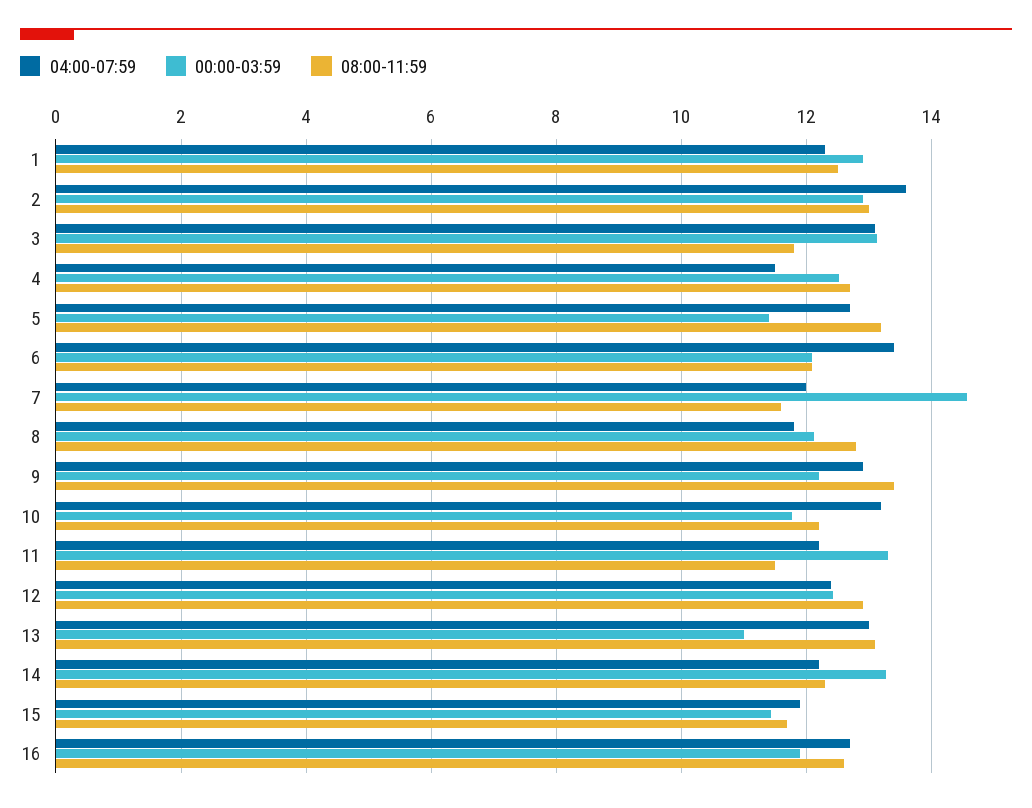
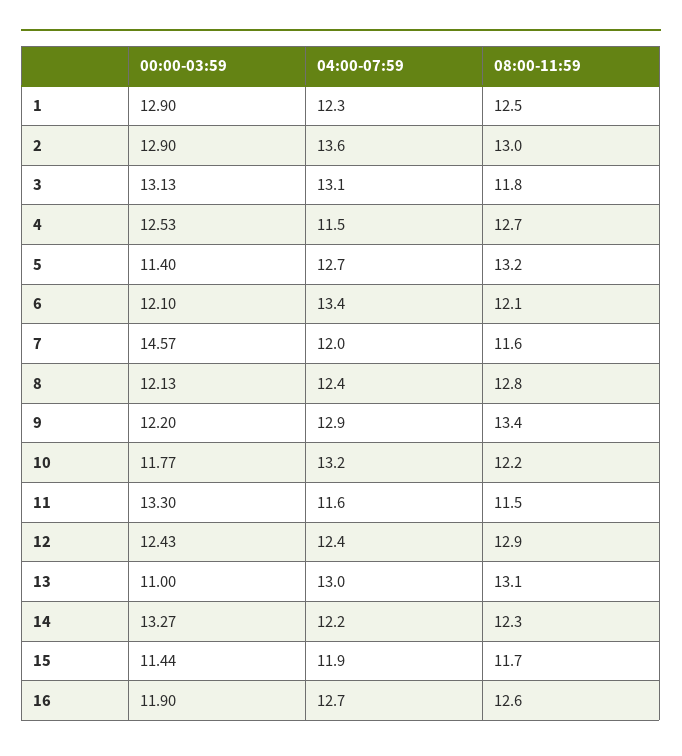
04:00-07:59, 8: 11.8 -> 12.4
04:00-07:59, 11: 12.2 -> 11.6

